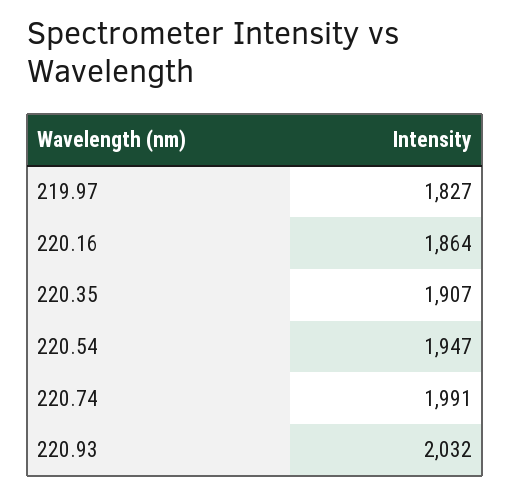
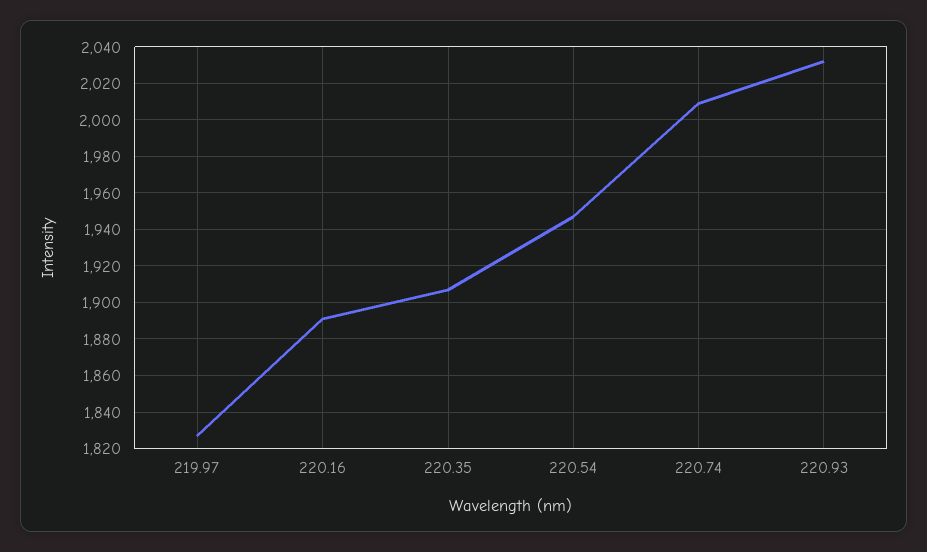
220.16: 1864 -> 1890
220.74: 1991 -> 2010

